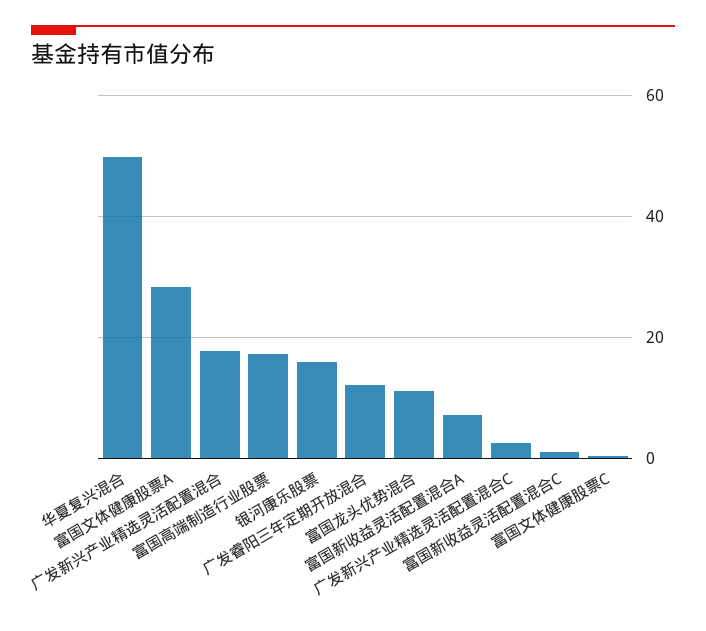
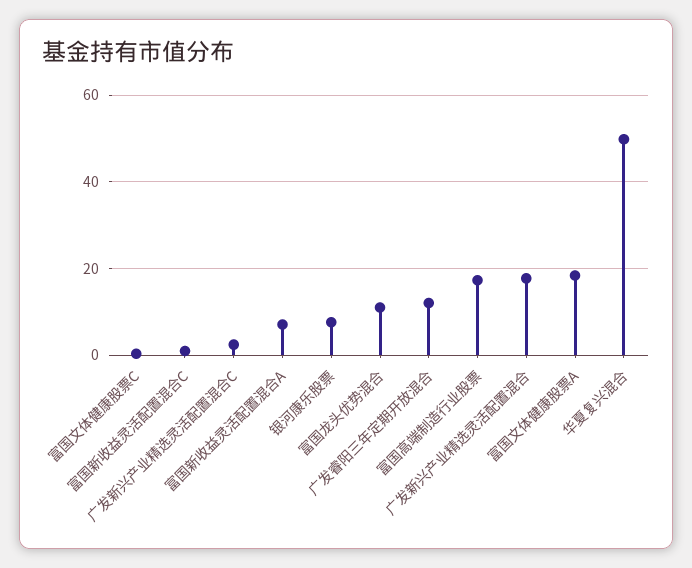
富国文体健康股票A: 28 -> 18
银河康乐股票: 16 -> 8

